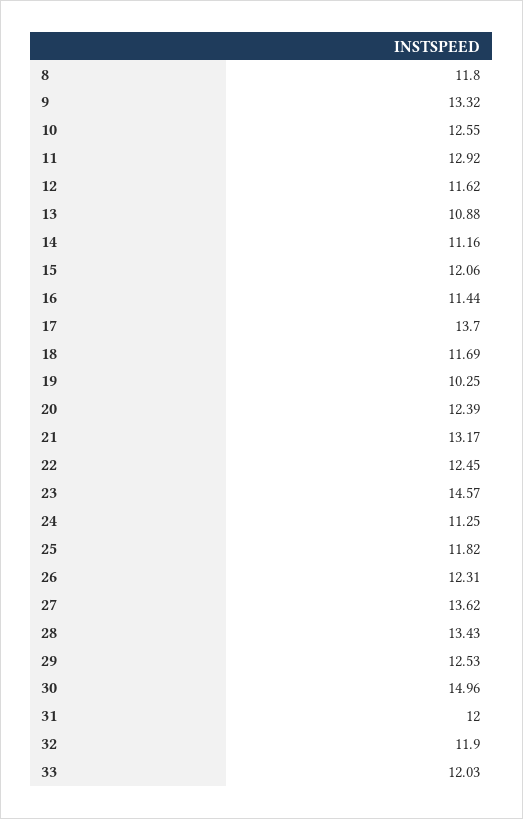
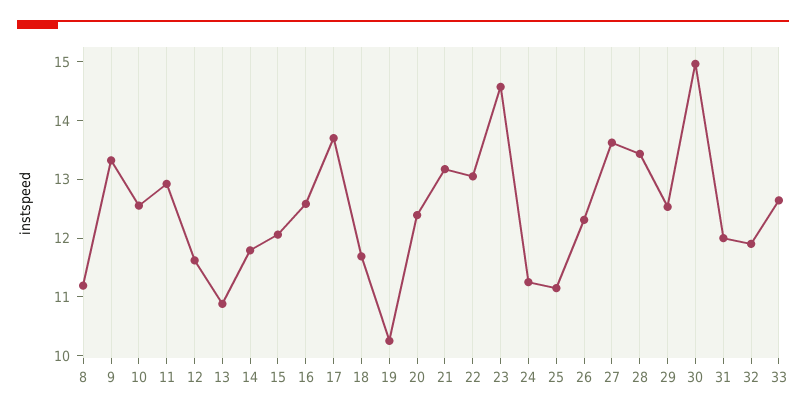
8: 11.8 -> 11.2
14: 11.16 -> 11.8
16: 11.44 -> 12.6
22: 12.45 -> 13
25: 11.82 -> 11.2
33: 12.03 -> 12.6

